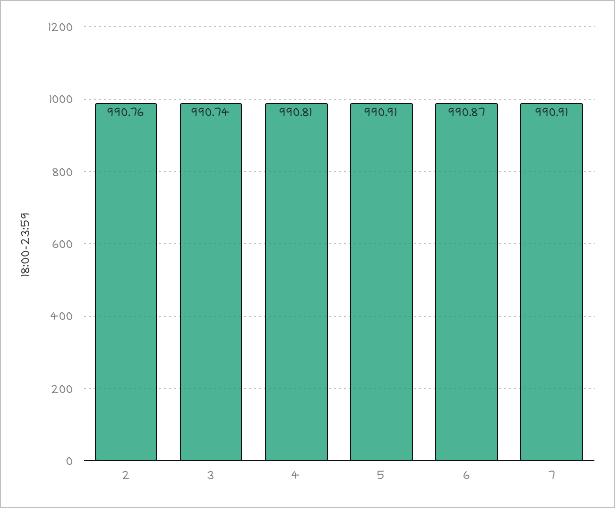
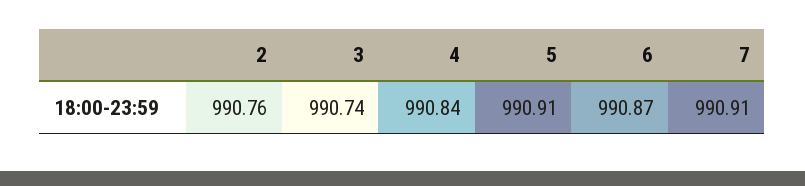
4: 990.81 -> 990.84

